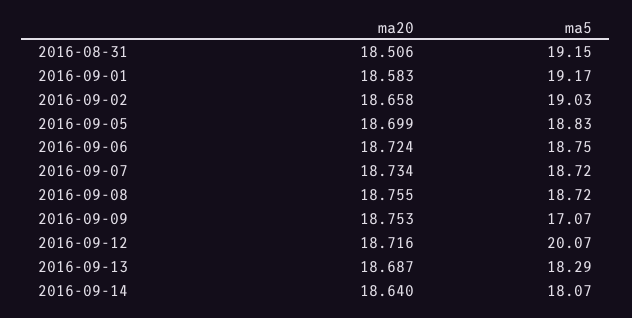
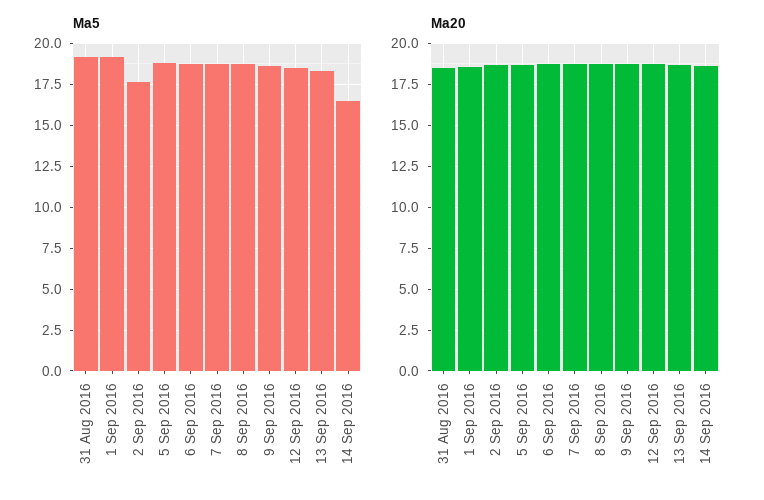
ma5, 2016-09-02: 19.03 -> 17.5
ma5, 2016-09-09: 17.07 -> 18.5
ma5, 2016-09-12: 20.07 -> 18.5
ma5, 2016-09-14: 18.07 -> 16.5

